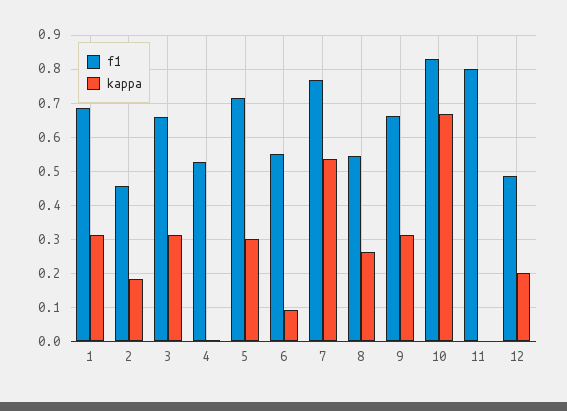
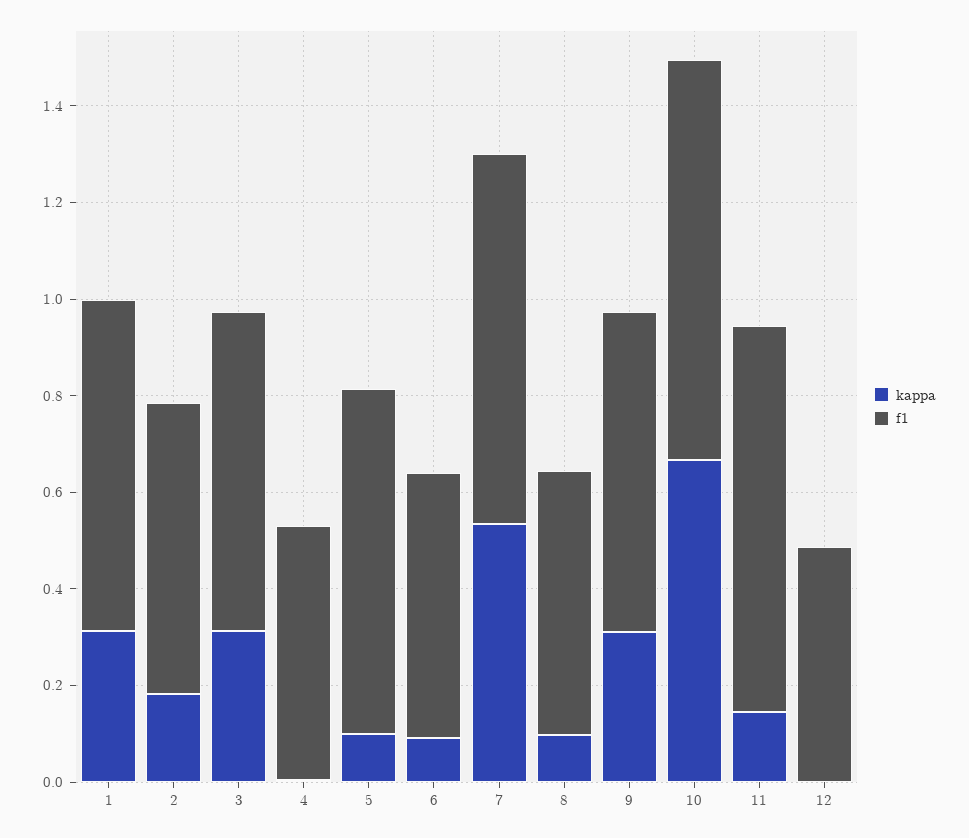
f1, 2: 0.46 -> 0.6
kappa, 5: 0.3 -> 0.1
kappa, 8: 0.26 -> 0.1
kappa, 11: 0 -> 0.15
kappa, 12: 0.2 -> 0

